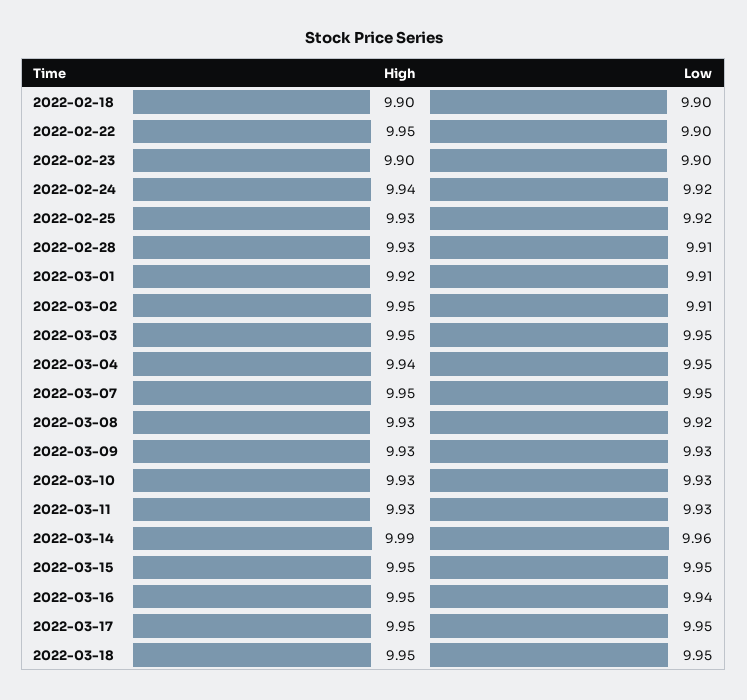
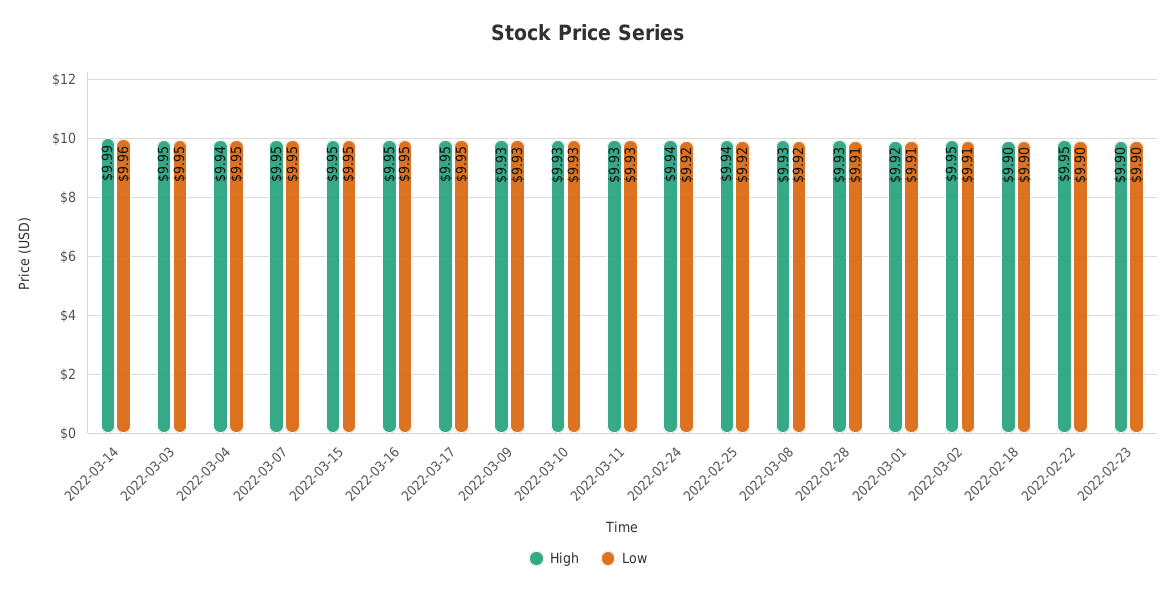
High, 2022-02-25: 9.93 -> 9.94
Low, 2022-03-16: 9.94 -> 9.95
High, 2022-03-18: 9.95 -> none
Low, 2022-03-18: 9.95 -> none

